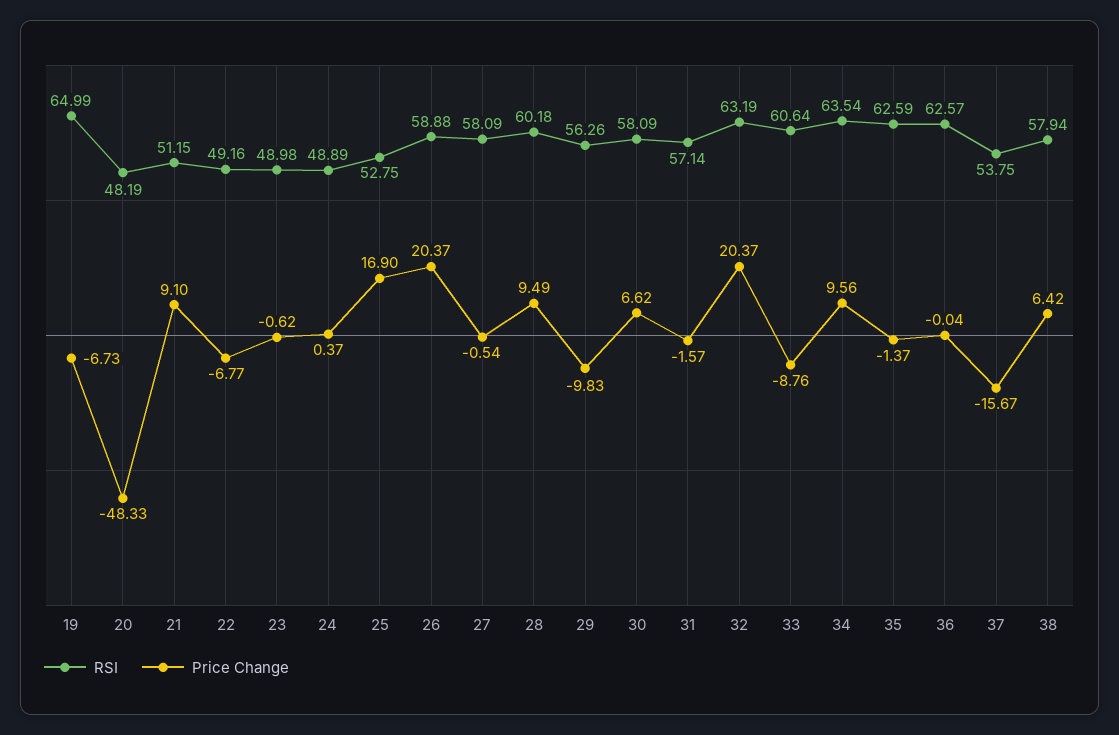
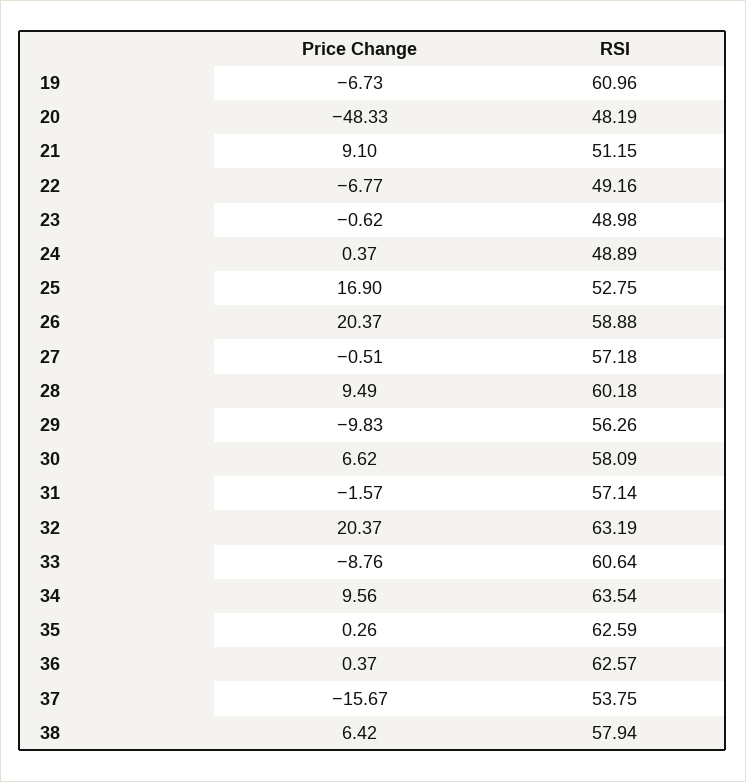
RSI, 19: 64.99 -> 60.96
RSI, 27: 58.09 -> 57.18
Price Change, 27: -0.54 -> -0.51
Price Change, 35: -1.37 -> 0.26
Price Change, 36: -0.04 -> 0.37

